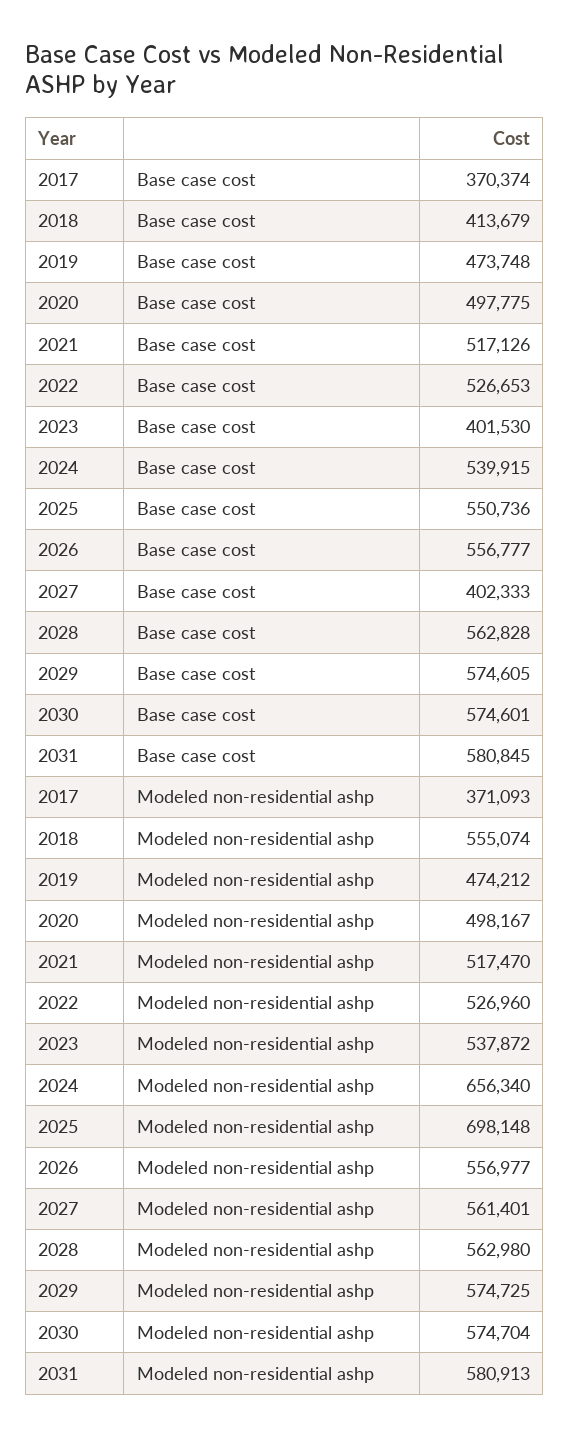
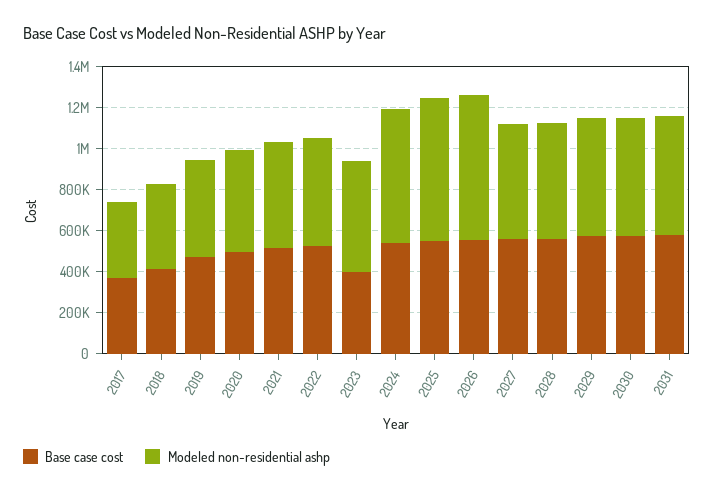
Base case cost, 2027: 402333 -> 550000
Modeled non-residential ashp, 2018: 555074 -> 400000
Modeled non-residential ashp, 2026: 556977 -> 700000

